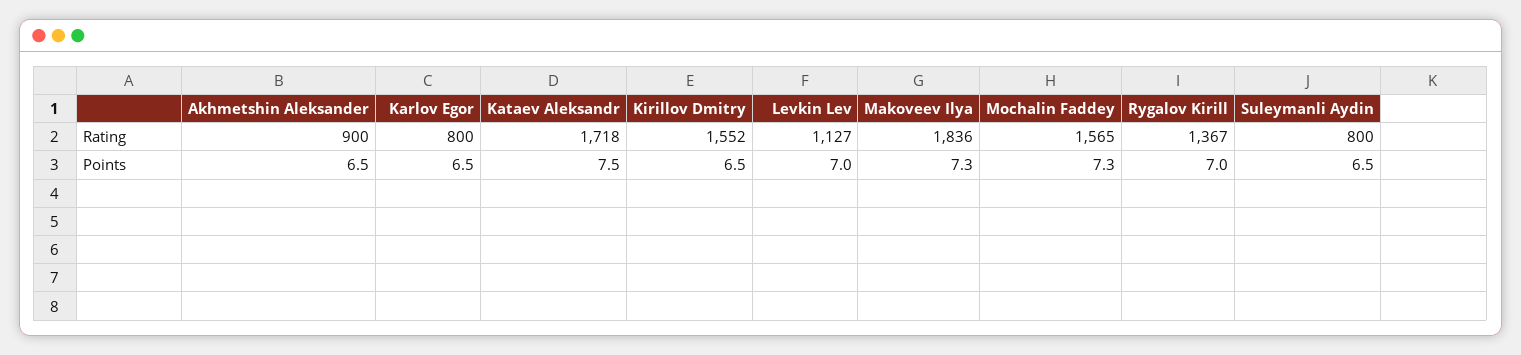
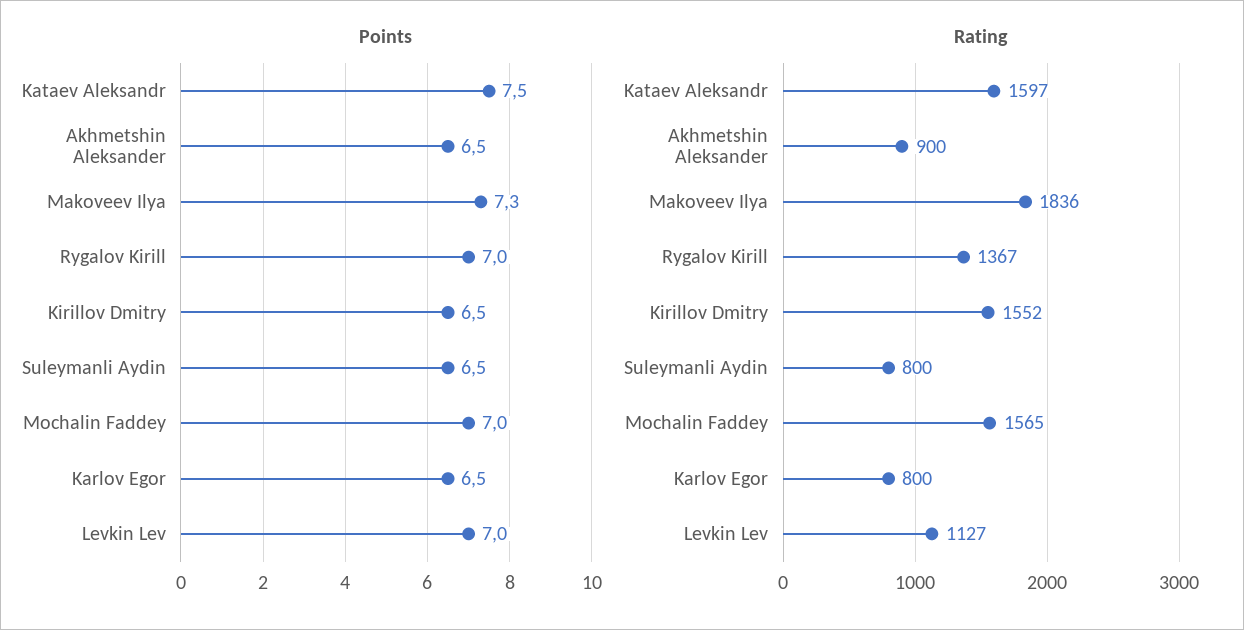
Rating, Kataev Aleksandr: 1718 -> 1597
Points, Mochalin Faddey: 7.3 -> 7

